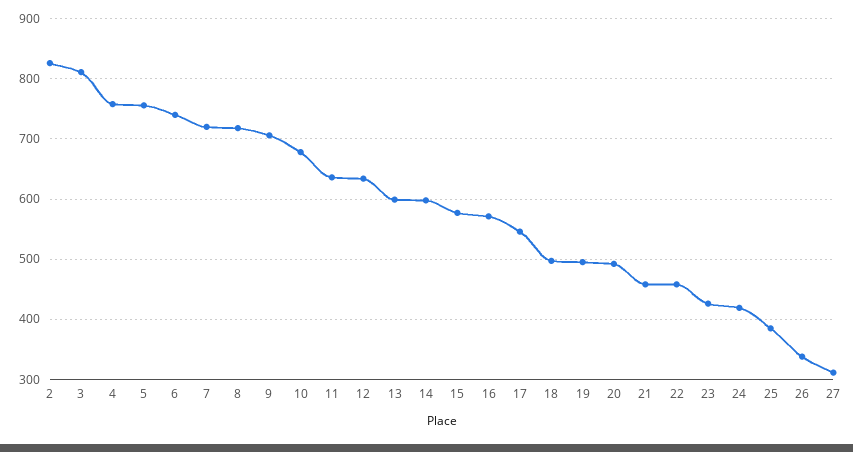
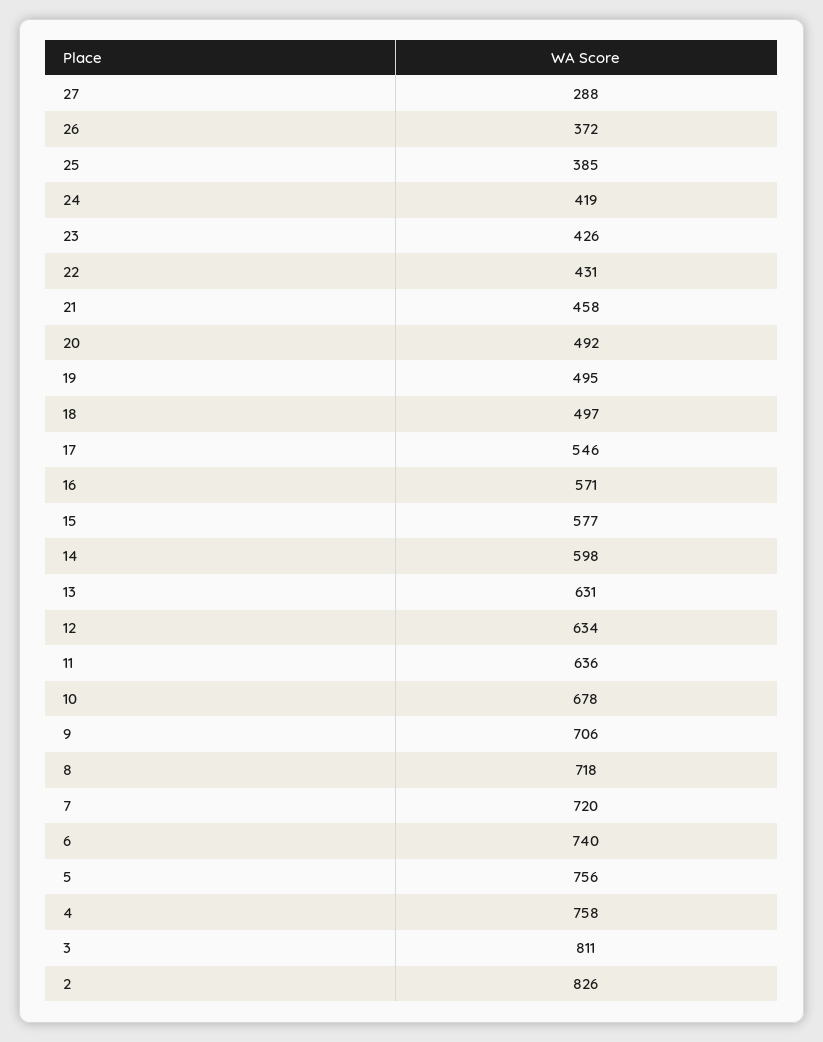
13: 600 -> 631
22: 460 -> 431
26: 340 -> 372
27: 310 -> 288

